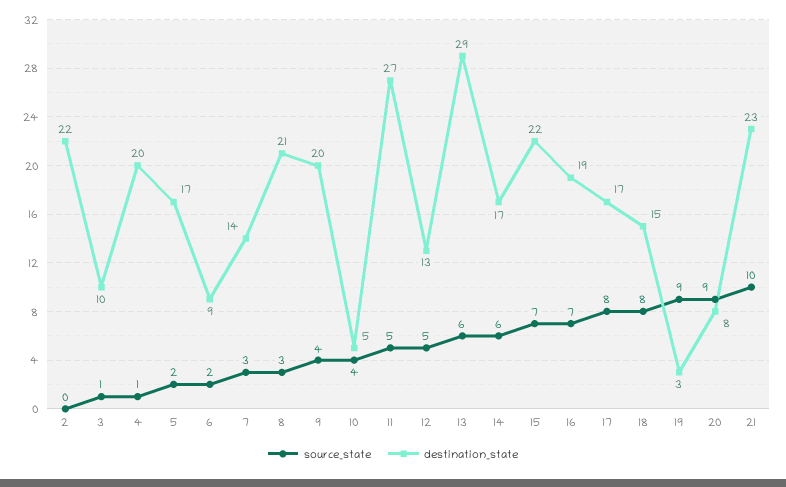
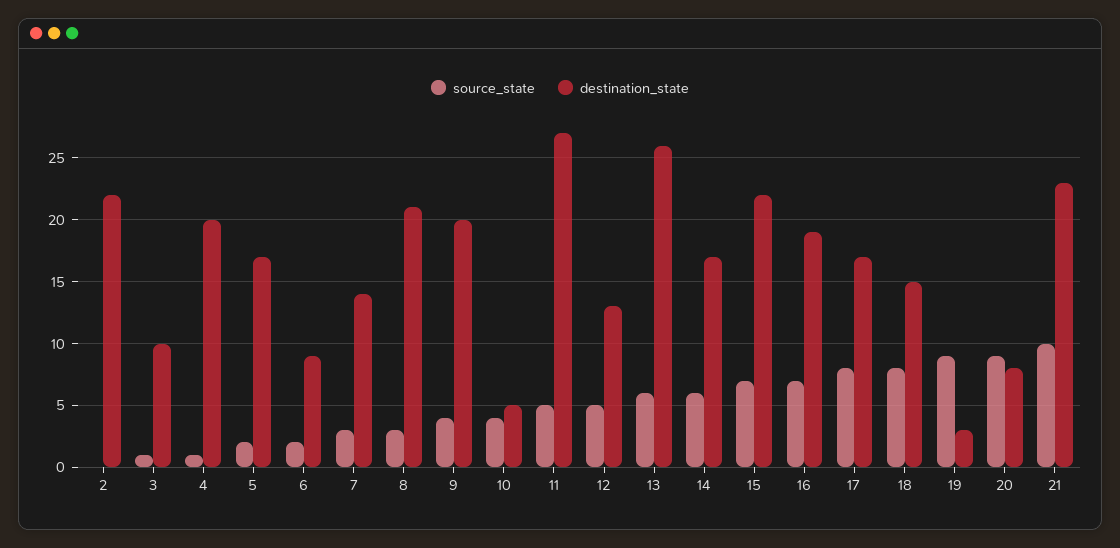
destination_state, 13: 29 -> 26

